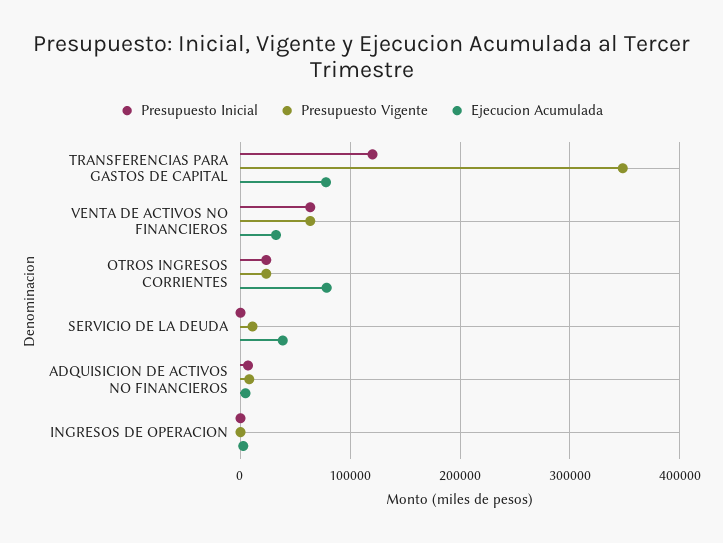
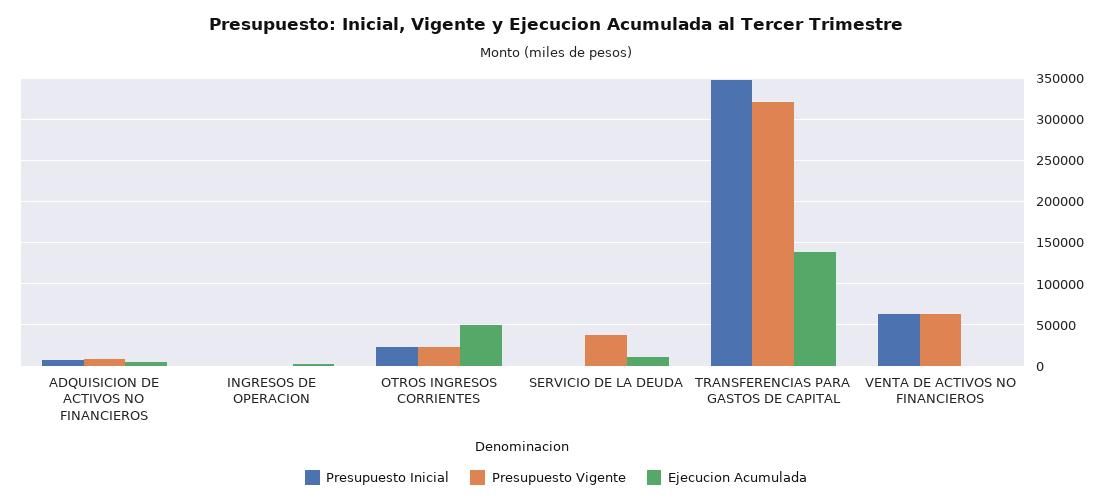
Presupuesto Inicial, TRANSFERENCIAS PARA GASTOS DE CAPITAL: 120000 -> 350000
Presupuesto Vigente, TRANSFERENCIAS PARA GASTOS DE CAPITAL: 350000 -> 320000
Ejecucion Acumulada, TRANSFERENCIAS PARA GASTOS DE CAPITAL: 80000 -> 140000
Ejecucion Acumulada, VENTA DE ACTIVOS NO FINANCIEROS: 30000 -> 0
Ejecucion Acumulada, OTROS INGRESOS CORRIENTES: 80000 -> 50000
Presupuesto Vigente, SERVICIO DE LA DEUDA: 10000 -> 40000
Ejecucion Acumulada, SERVICIO DE LA DEUDA: 40000 -> 10000

